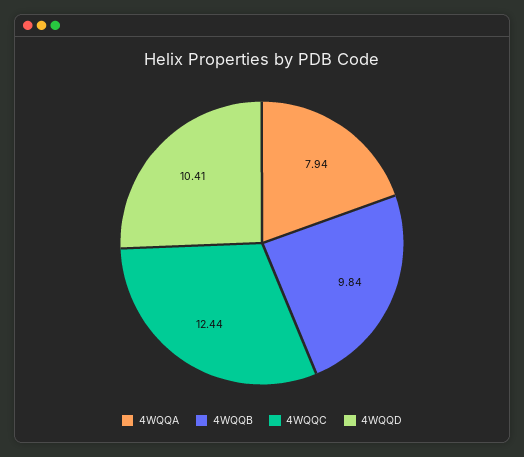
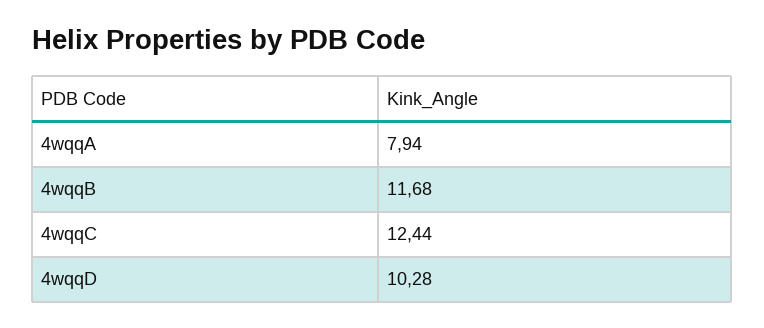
4WQQB: 9.84 -> 11.68
4WQQD: 10.41 -> 10.28

